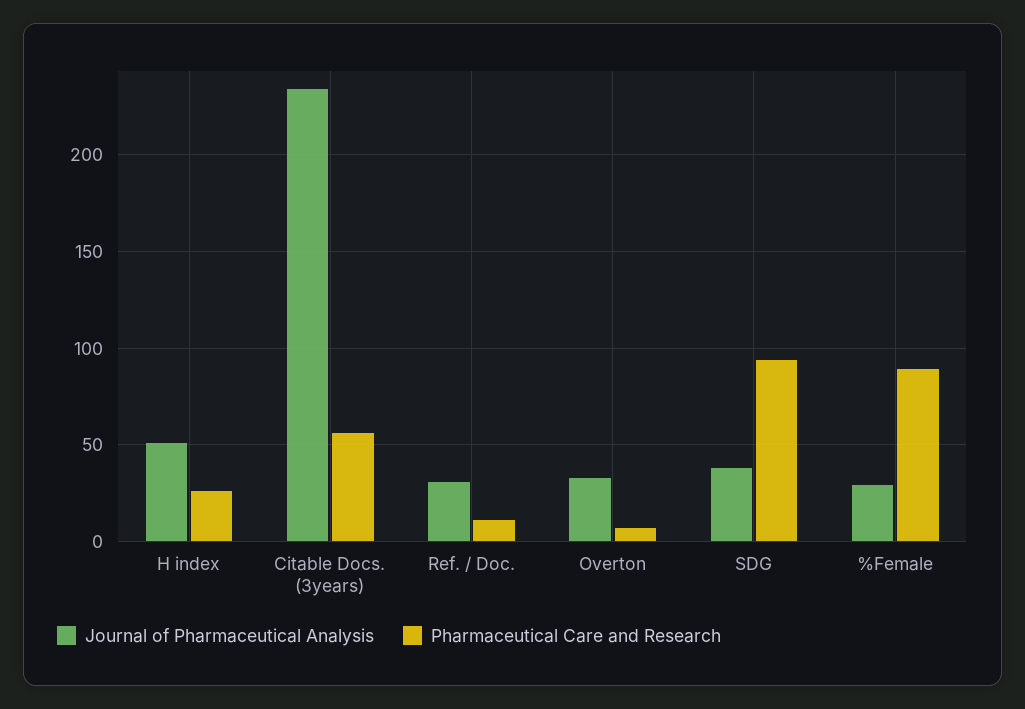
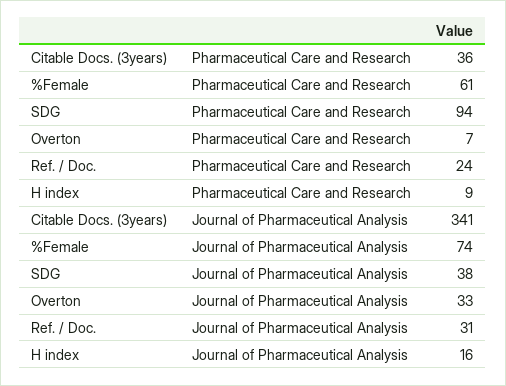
Journal of Pharmaceutical Analysis, H index: 50 -> 16
Pharmaceutical Care and Research, H index: 25 -> 9
Journal of Pharmaceutical Analysis, Citable Docs. (3years): 235 -> 341
Pharmaceutical Care and Research, Citable Docs. (3years): 55 -> 36
Pharmaceutical Care and Research, Ref. / Doc.: 10 -> 24
Journal of Pharmaceutical Analysis, %Female: 30 -> 74
Pharmaceutical Care and Research, %Female: 90 -> 61

